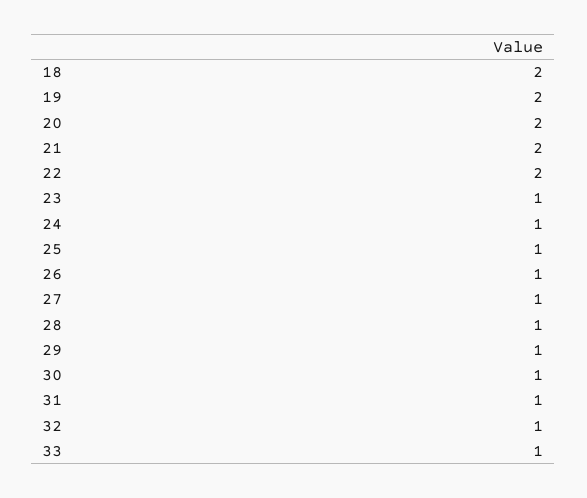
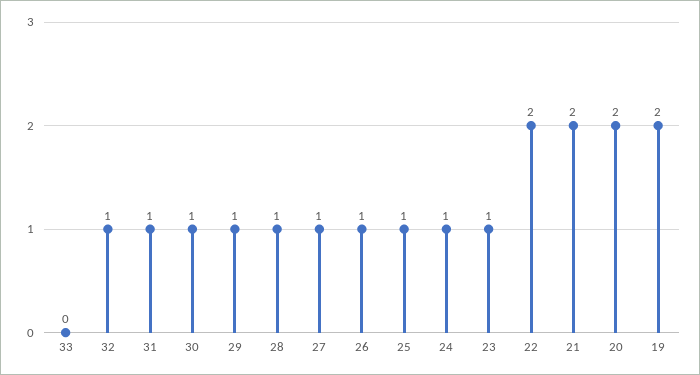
18: 2 -> none
33: 1 -> 0

